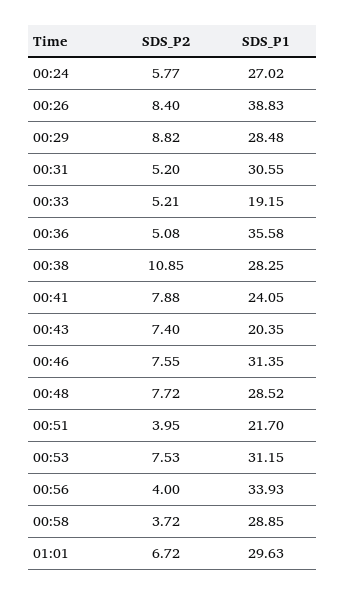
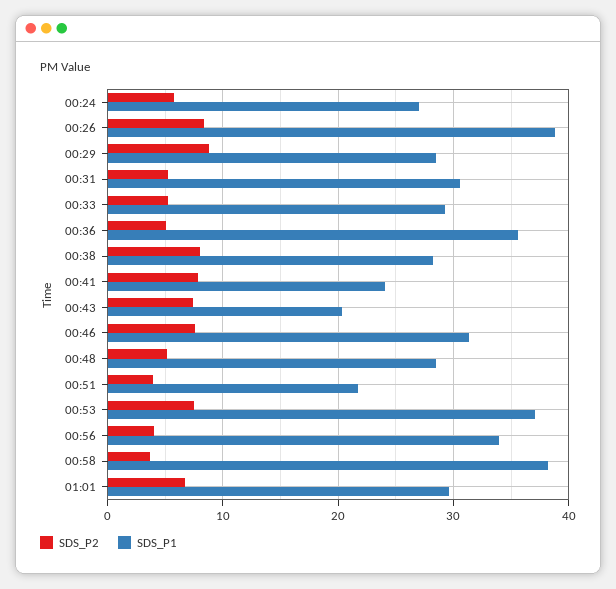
SDS_P1, 00:33: 19.15 -> 29
SDS_P2, 00:38: 10.85 -> 8
SDS_P2, 00:48: 7.72 -> 5
SDS_P1, 00:53: 31.15 -> 37
SDS_P1, 00:58: 28.85 -> 38

